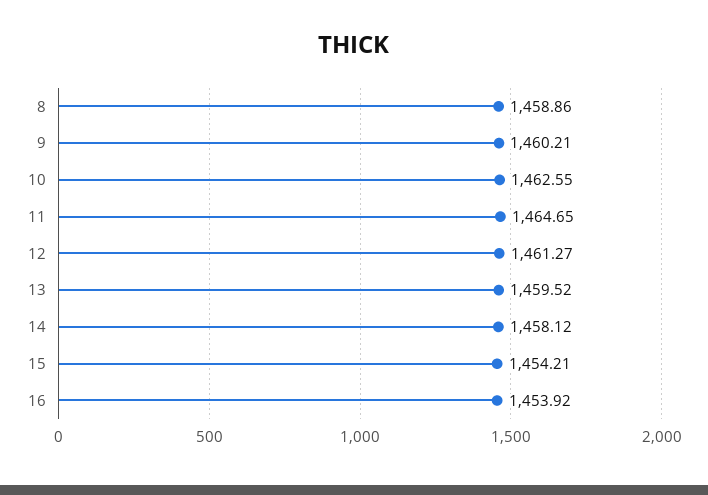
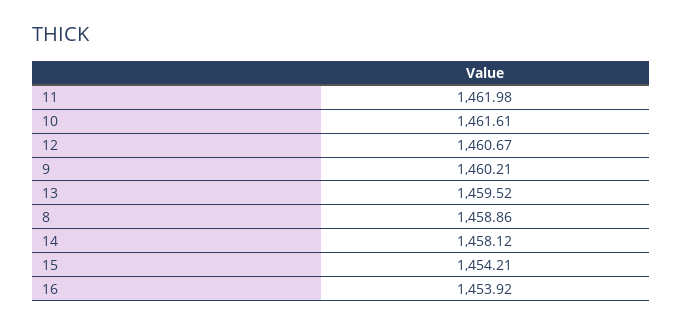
10: 1462.55 -> 1461.61
11: 1464.65 -> 1461.98
12: 1461.27 -> 1460.67

